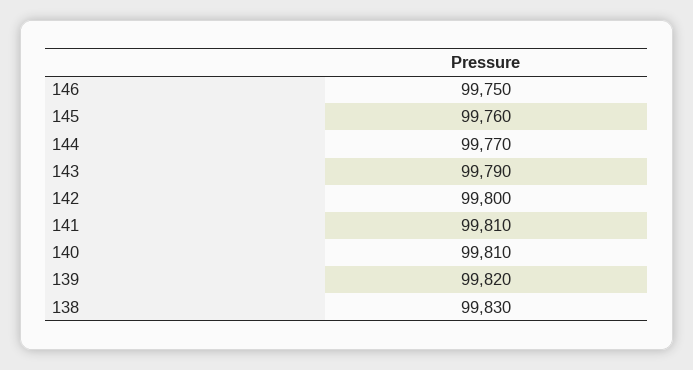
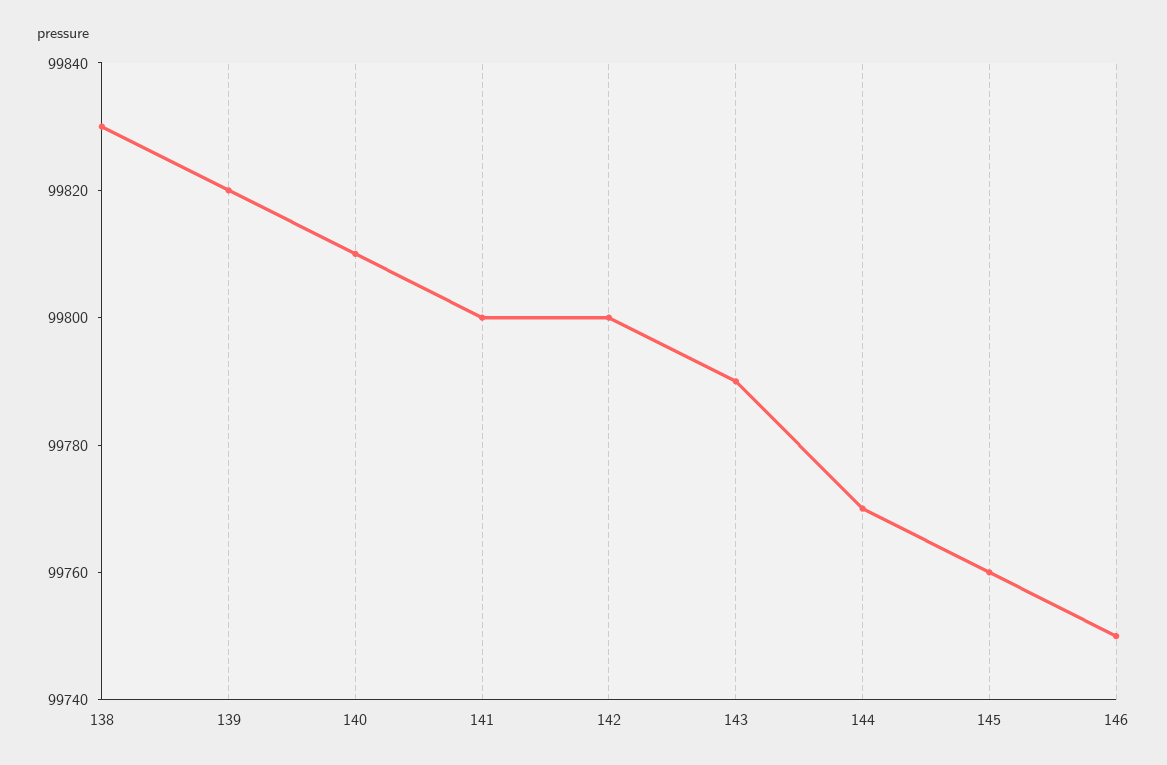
141: 99810 -> 99800

